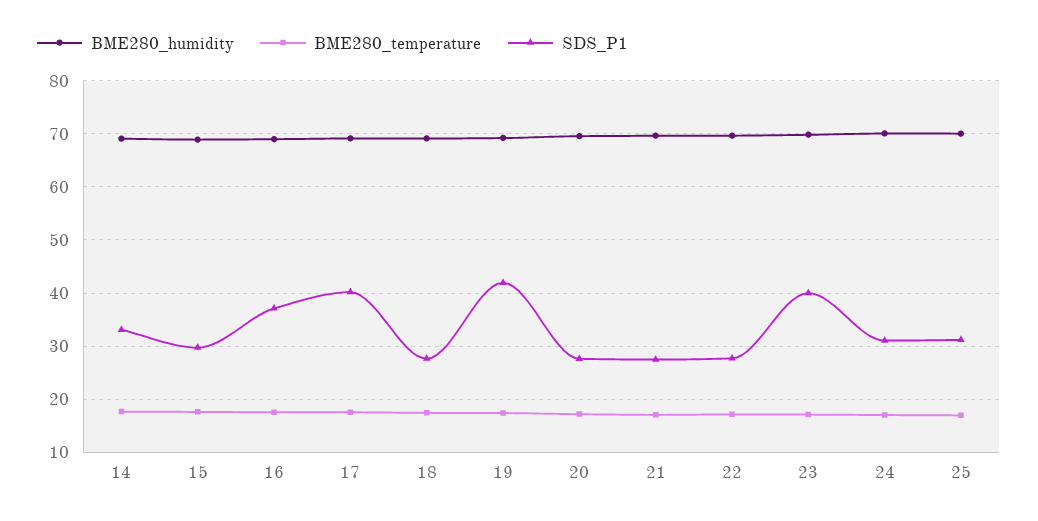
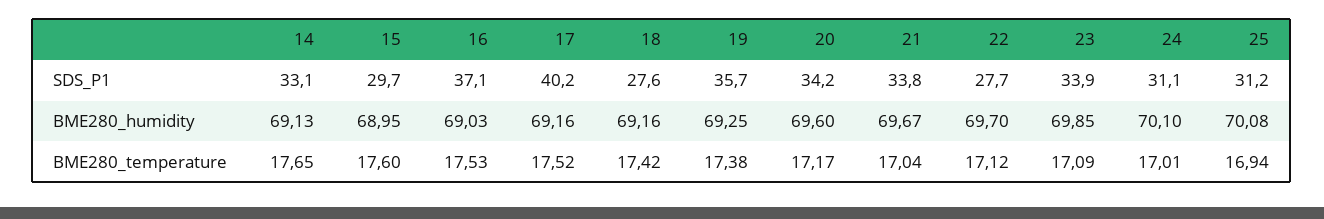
SDS_P1, 19: 42 -> 35.7
SDS_P1, 20: 28 -> 34.2
SDS_P1, 21: 28 -> 33.8
SDS_P1, 23: 40 -> 33.9

